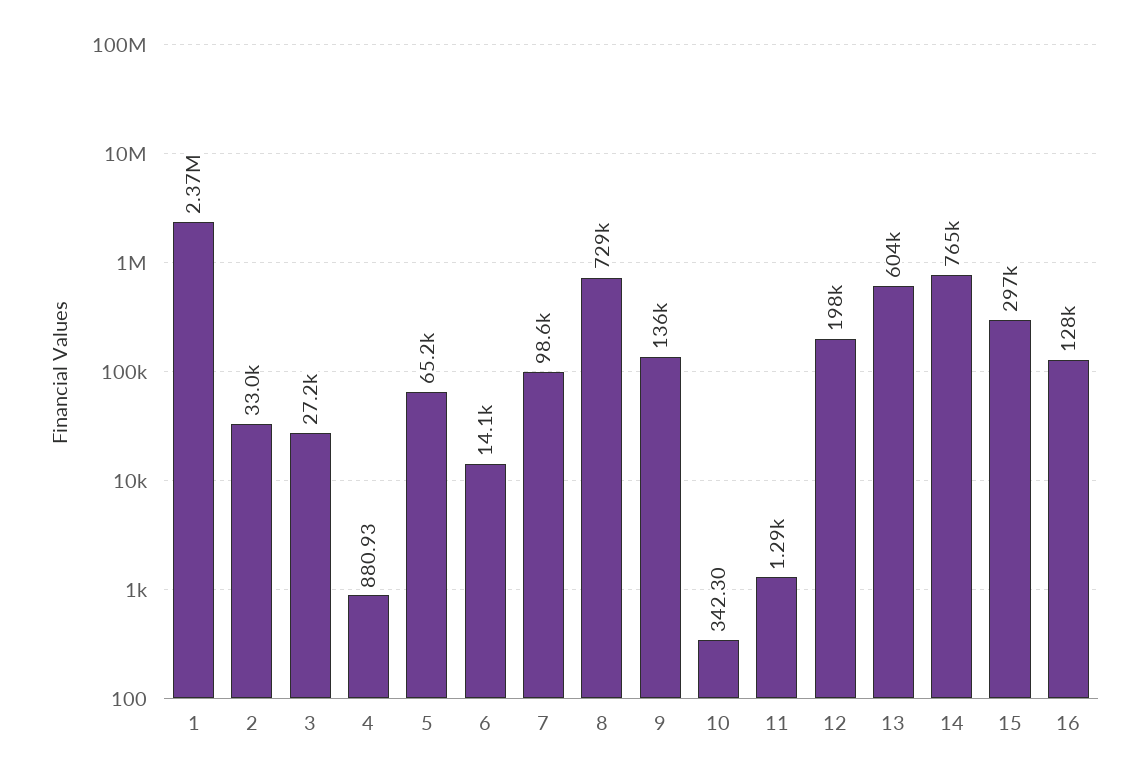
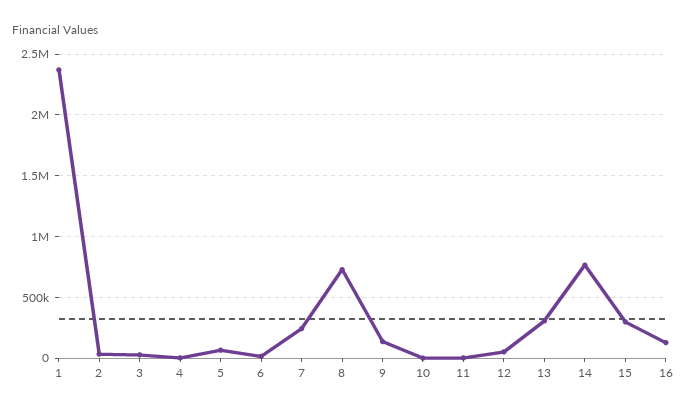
7: 98600 -> 250000
12: 198000 -> 50000
13: 604000 -> 300000

